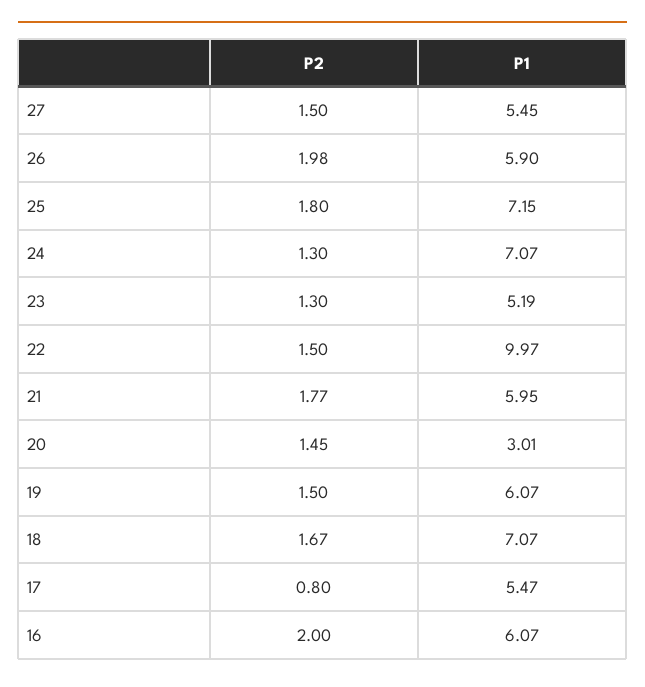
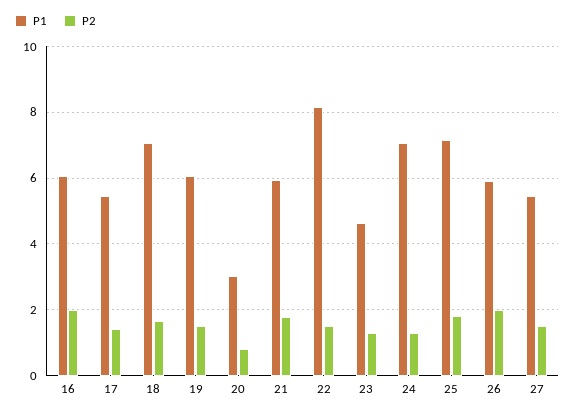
P1, 23: 5.19 -> 4.6
P1, 22: 9.97 -> 8.2
P2, 20: 1.45 -> 0.8
P2, 17: 0.8 -> 1.4

